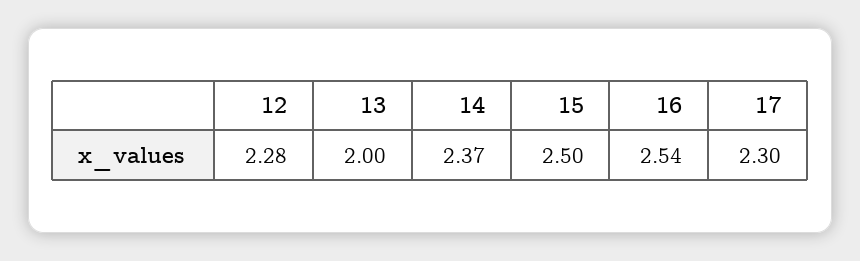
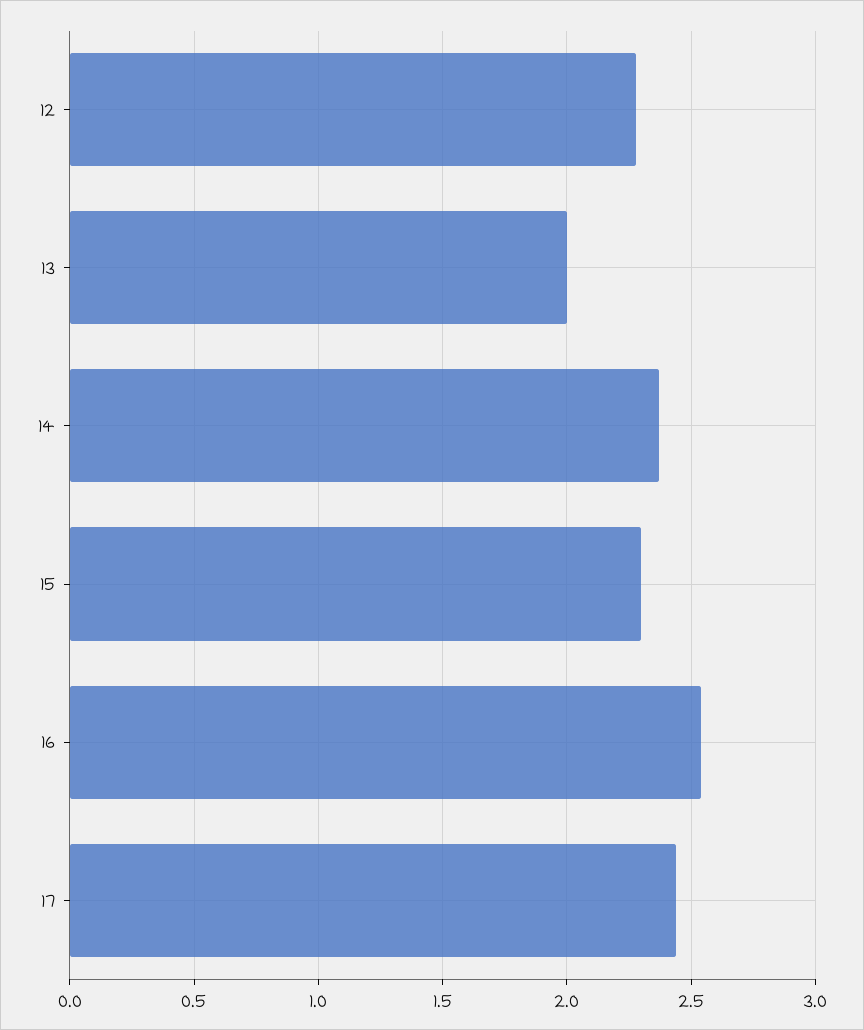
15: 2.5 -> 2.3
17: 2.3 -> 2.45

